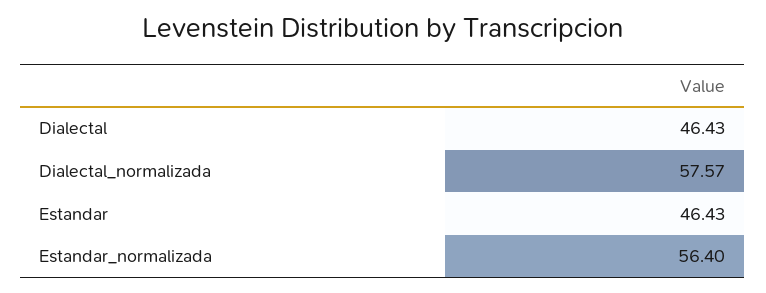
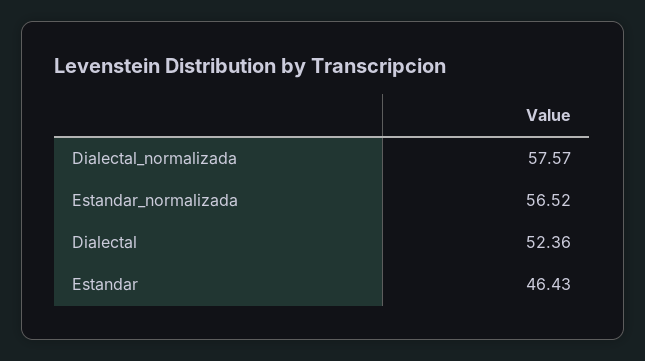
Dialectal: 46.43 -> 52.36
Estandar_normalizada: 56.4 -> 56.52

